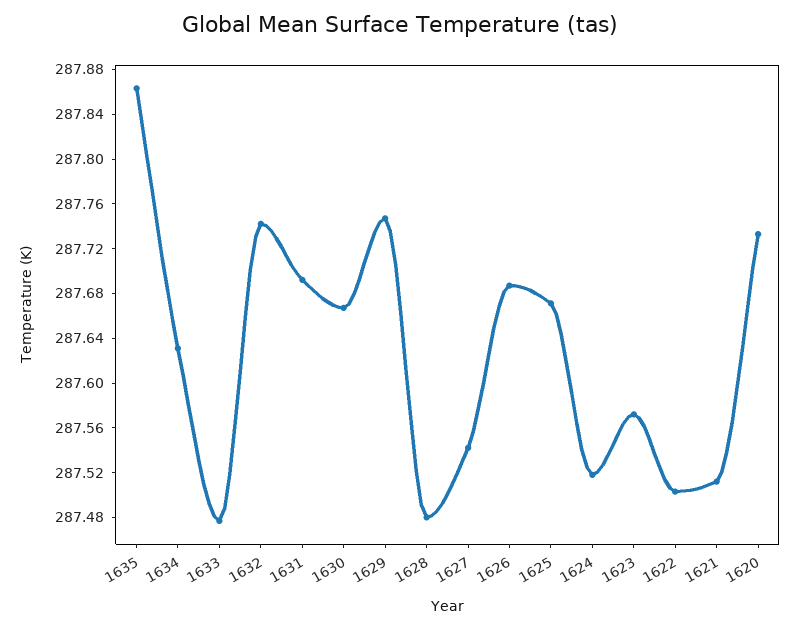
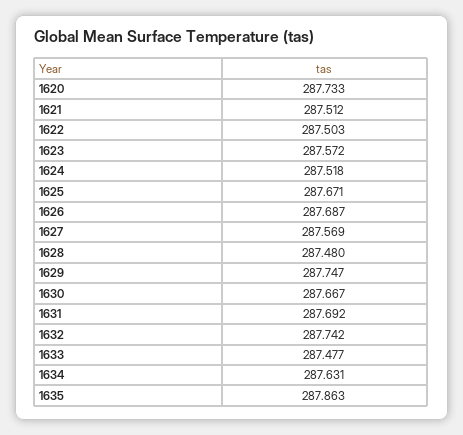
1627: 287.54 -> 287.569

